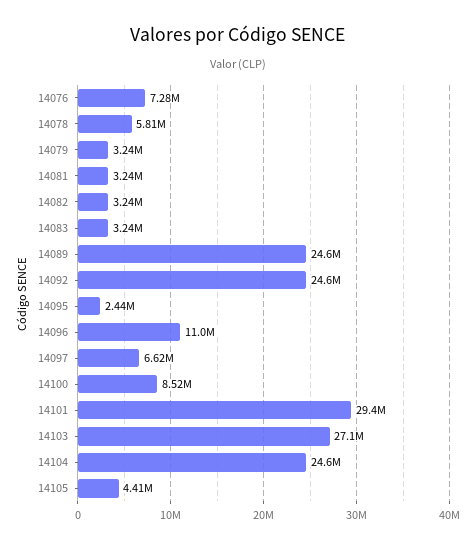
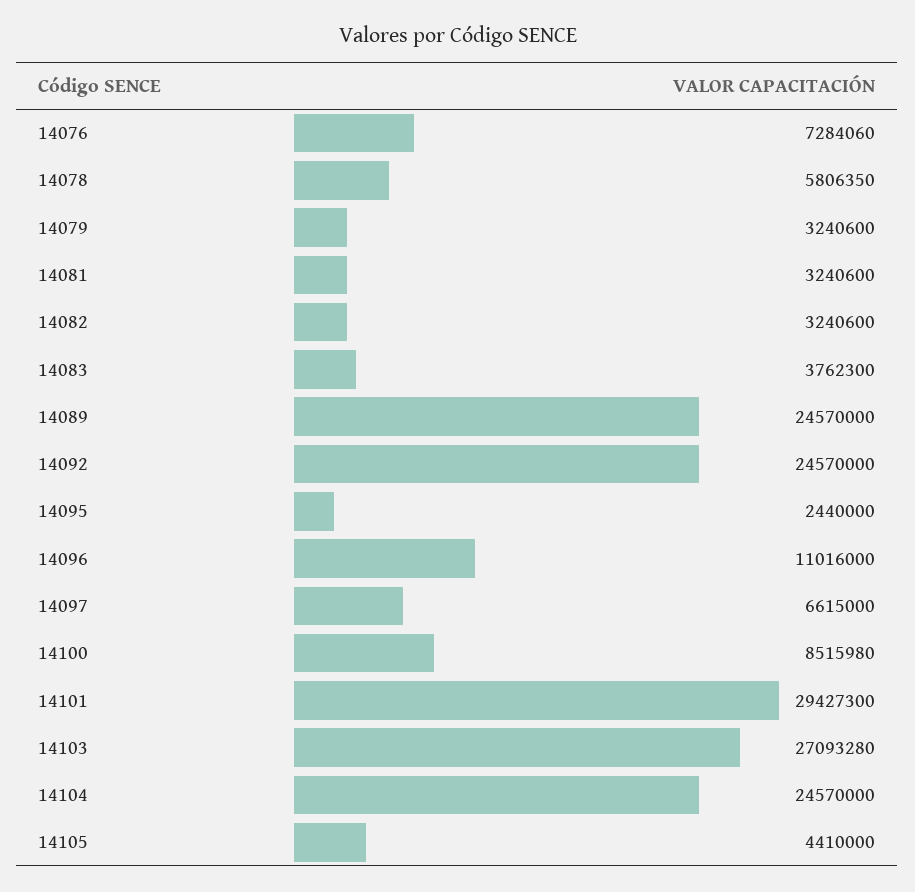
14083: 3240000 -> 3762300

